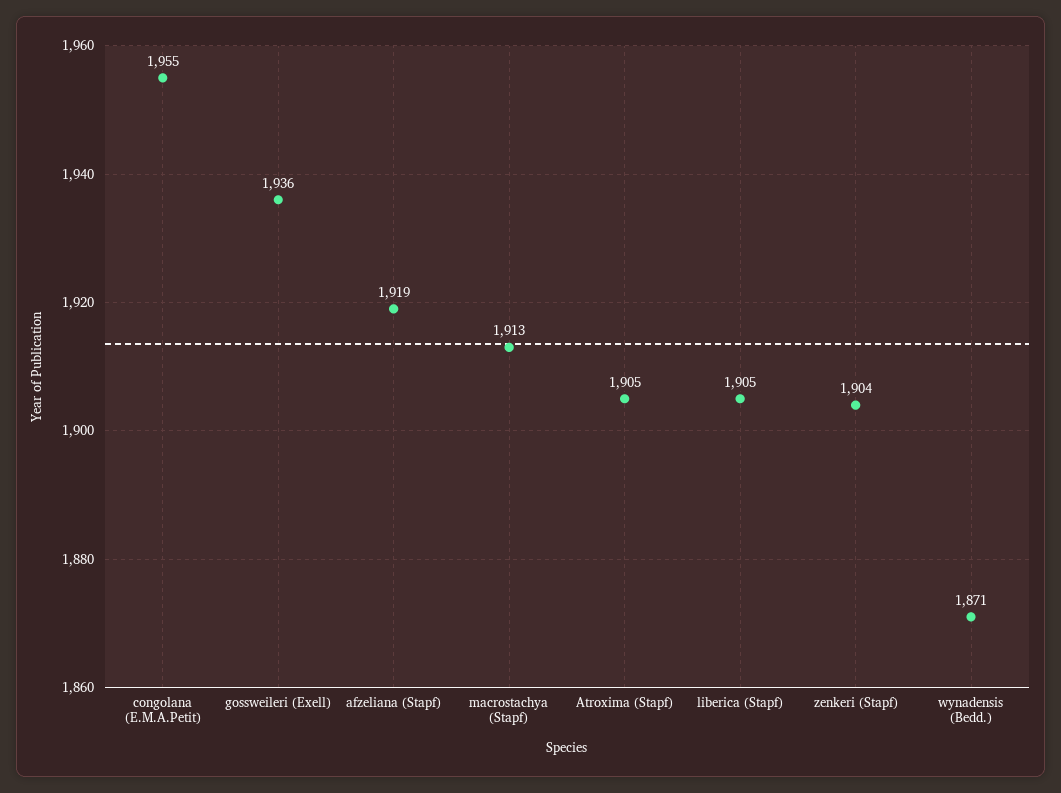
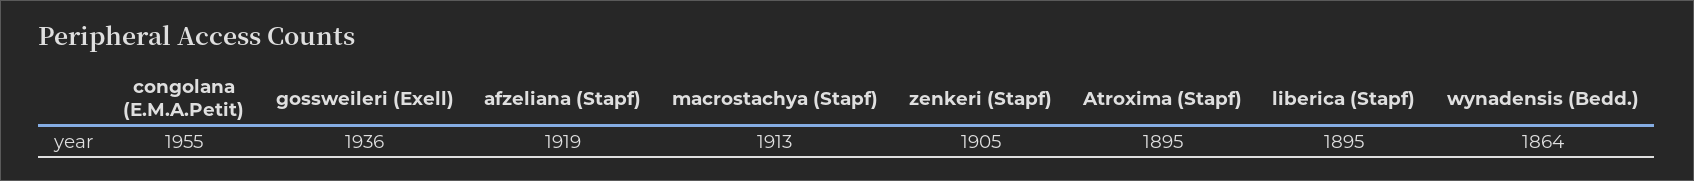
Atroxima (Stapf): 1905 -> 1895
liberica (Stapf): 1905 -> 1895
zenkeri (Stapf): 1904 -> 1905
wynadensis (Bedd.): 1871 -> 1864

